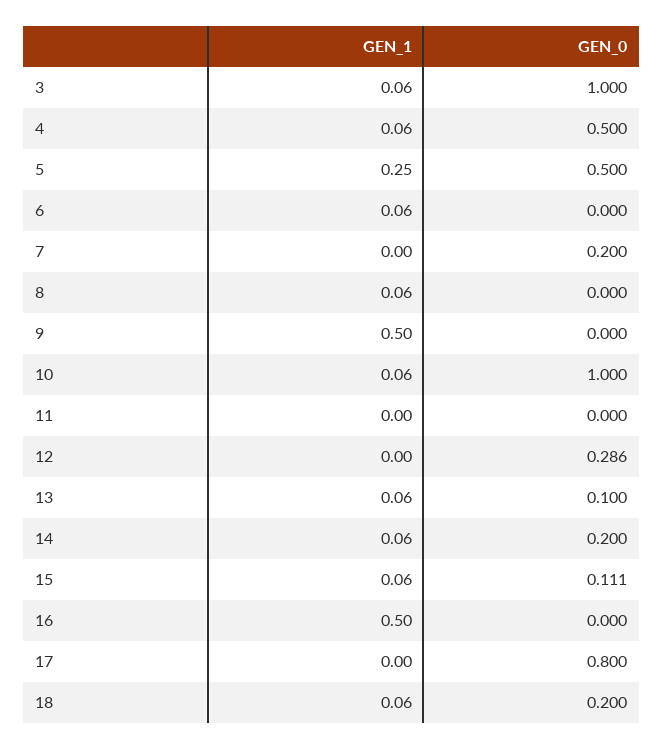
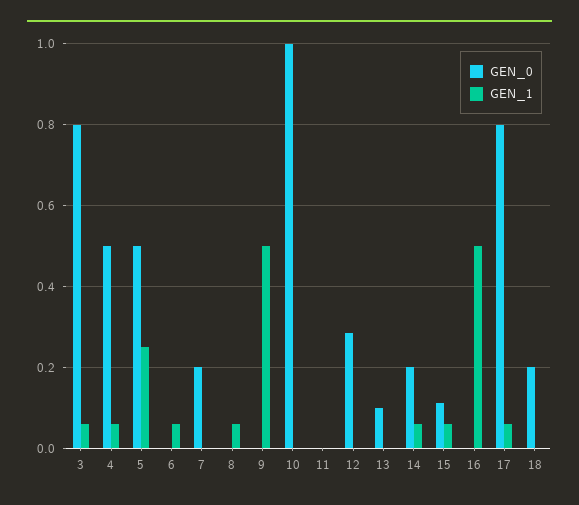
GEN_0, 3: 1 -> 0.8
GEN_1, 10: 0.06 -> 0
GEN_1, 13: 0.06 -> 0
GEN_1, 17: 0 -> 0.06
GEN_1, 18: 0.06 -> 0

